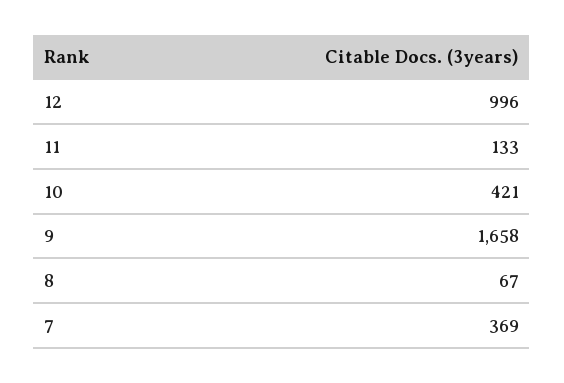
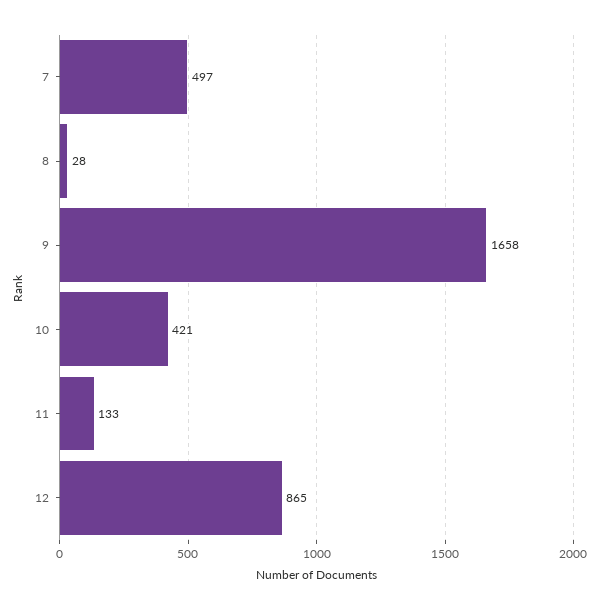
12: 996 -> 865
8: 67 -> 28
7: 369 -> 497

